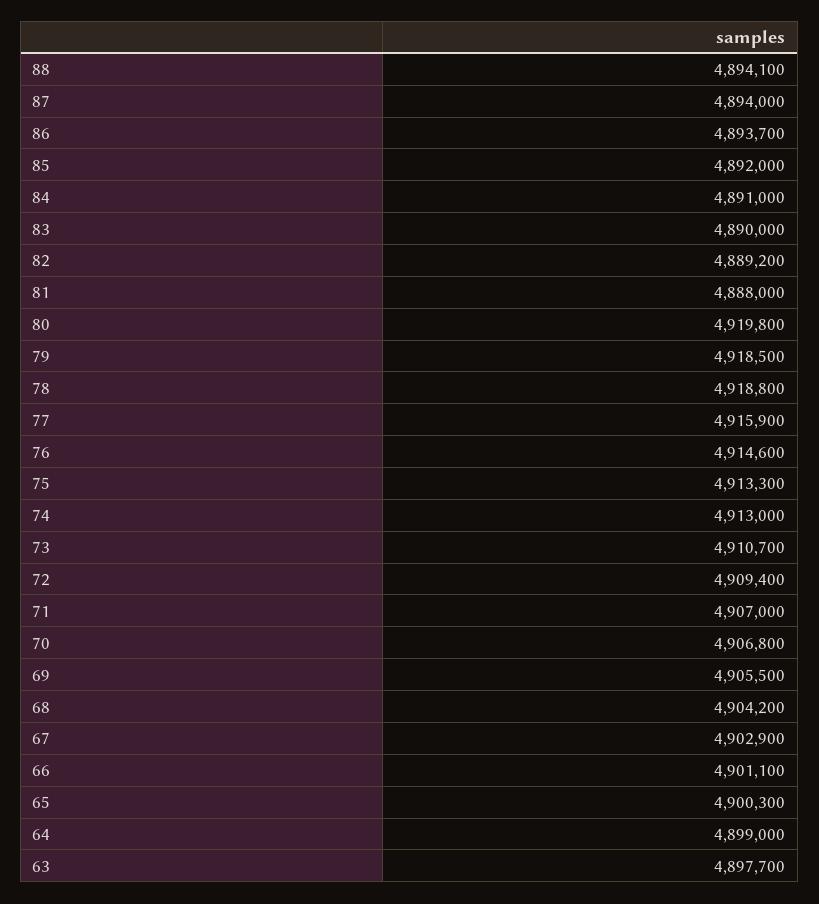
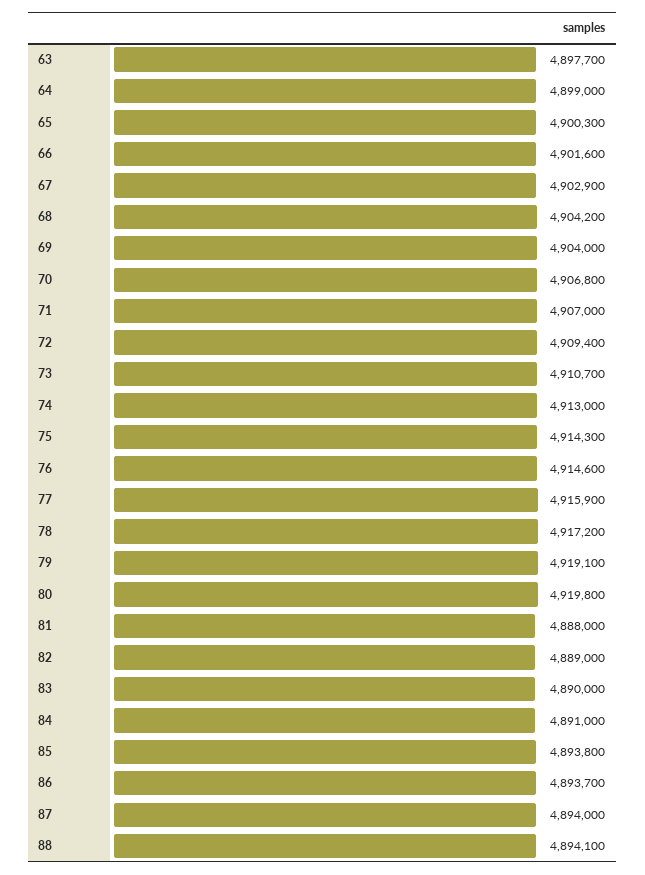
85: 4892000 -> 4893800
82: 4889200 -> 4889000
79: 4918500 -> 4919100
78: 4918800 -> 4917200
75: 4913300 -> 4914300
69: 4905500 -> 4904000
66: 4901100 -> 4901600

